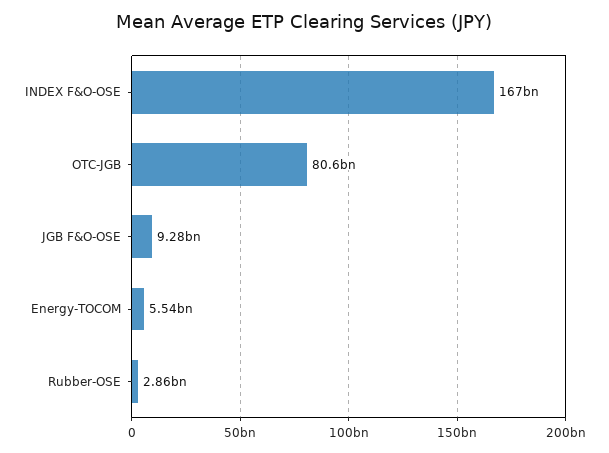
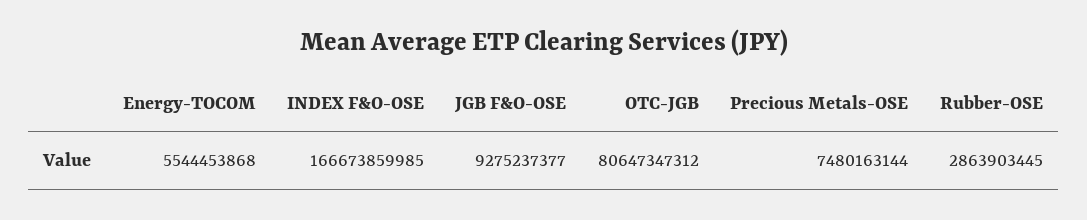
Precious Metals-OSE: none -> 7480163144

